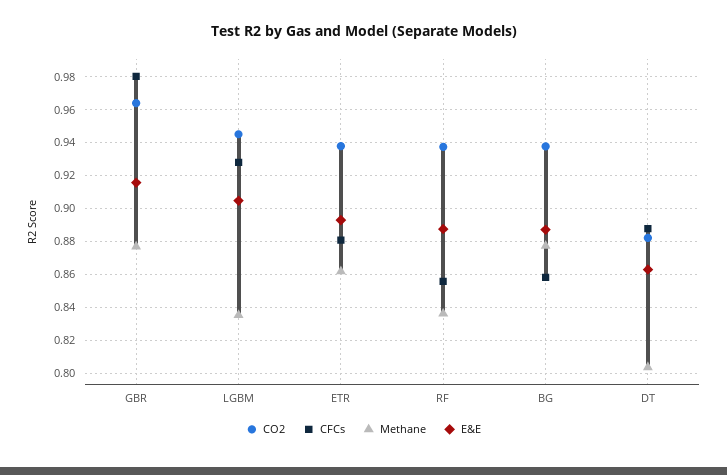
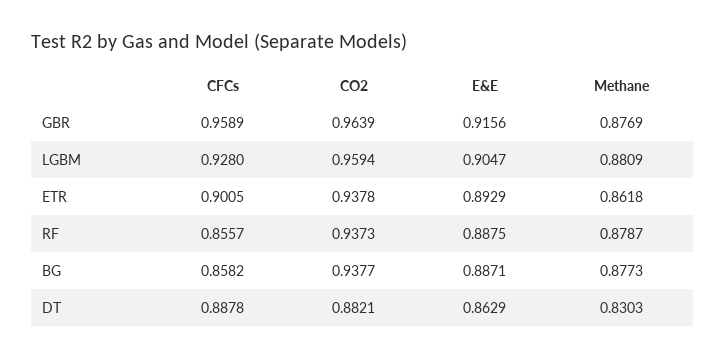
CFCs, GBR: 0.98 -> 0.9589
CO2, LGBM: 0.945 -> 0.9594
Methane, LGBM: 0.835 -> 0.8809
CFCs, ETR: 0.88 -> 0.9005
Methane, RF: 0.835 -> 0.8787
Methane, DT: 0.805 -> 0.8303

